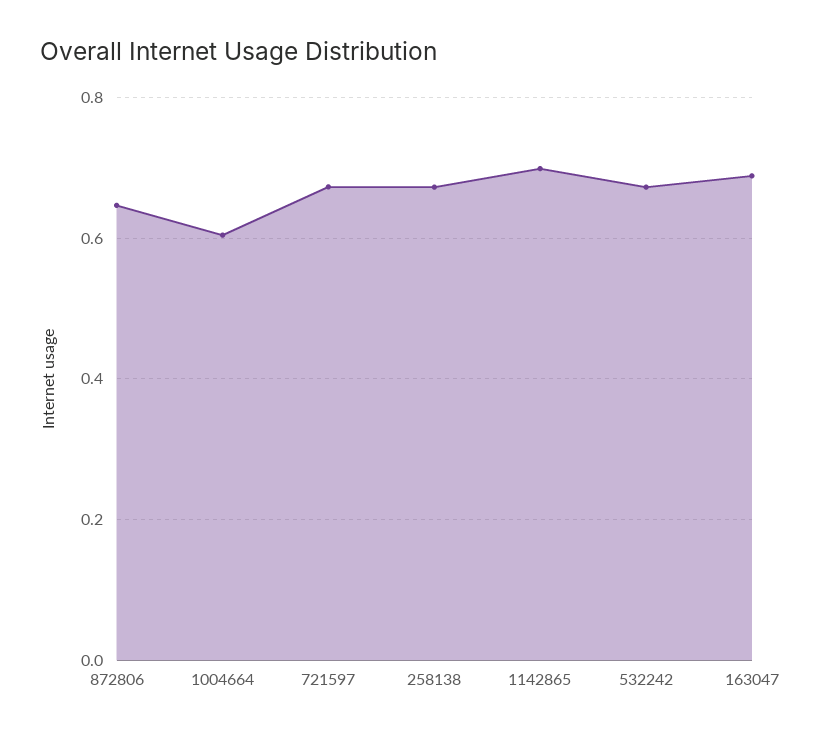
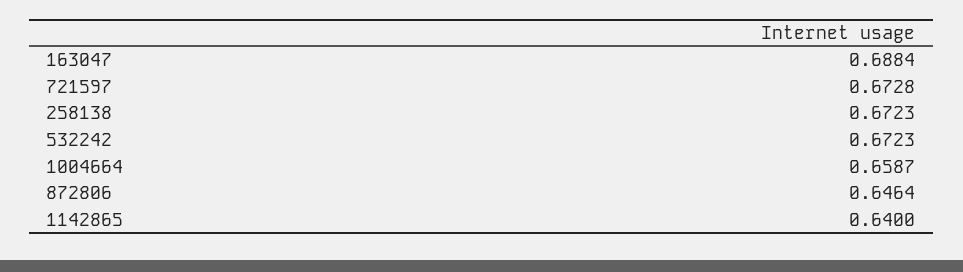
1004664: 0.6 -> 0.6587
1142865: 0.7 -> 0.64

